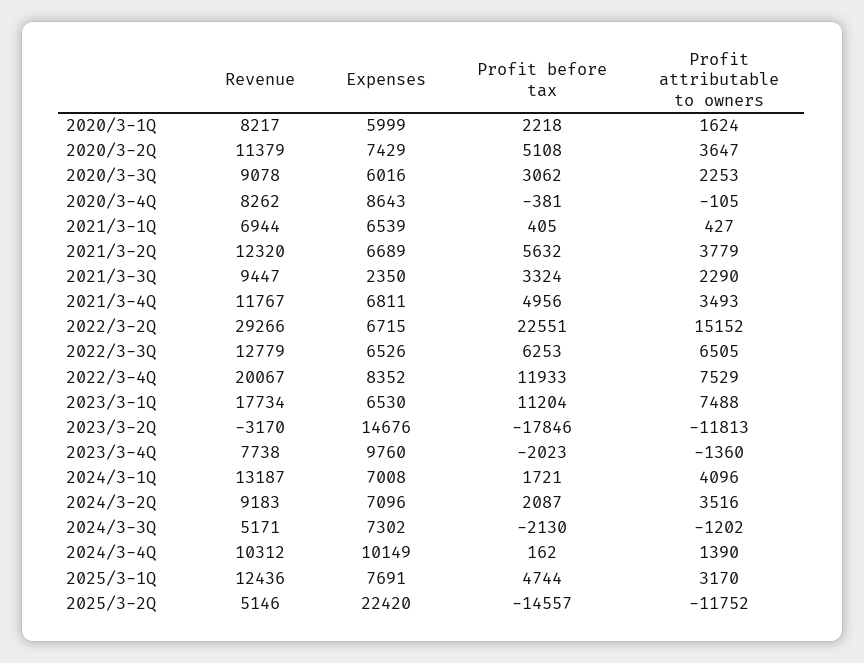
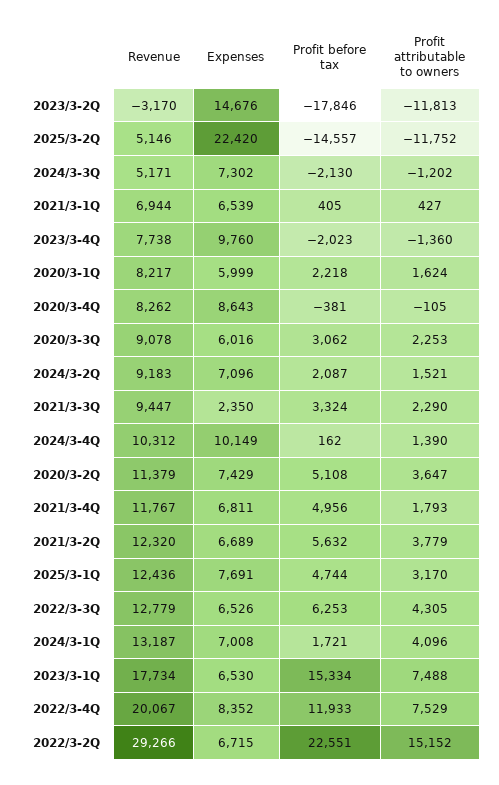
Profit attributable to owners, 2021/3-4Q: 3493 -> 1793
Profit attributable to owners, 2022/3-3Q: 6505 -> 4305
Profit before tax, 2023/3-1Q: 11204 -> 15334
Profit attributable to owners, 2024/3-2Q: 3516 -> 1521

